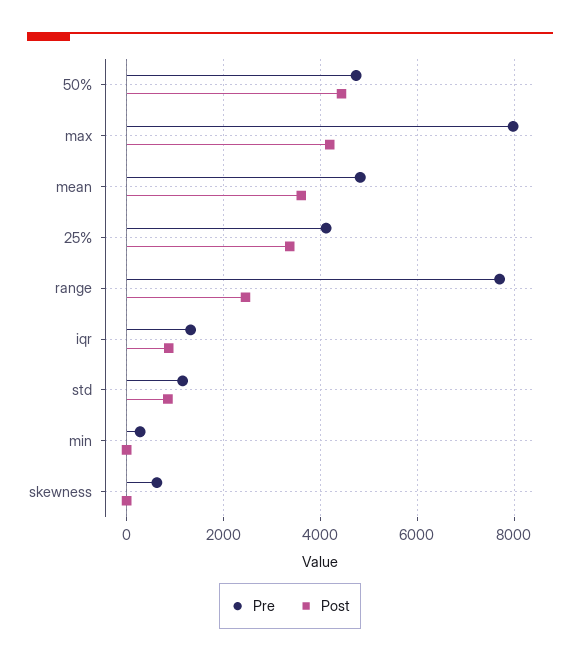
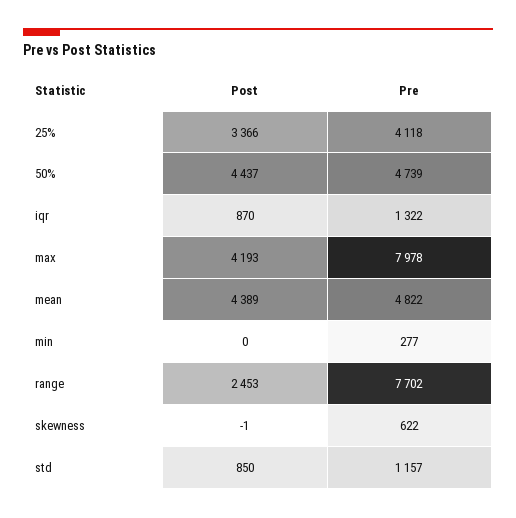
Post, mean: 3600 -> 4389

